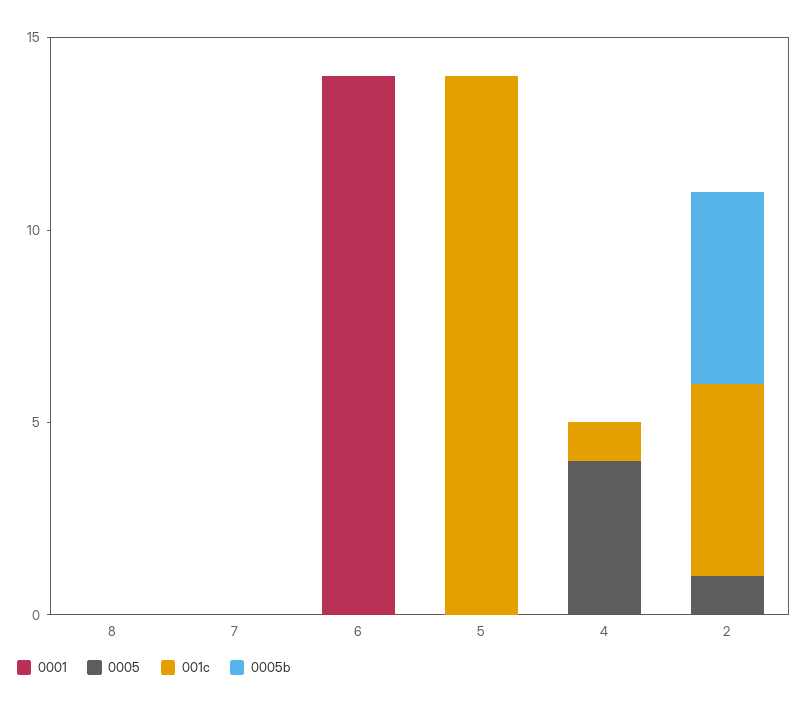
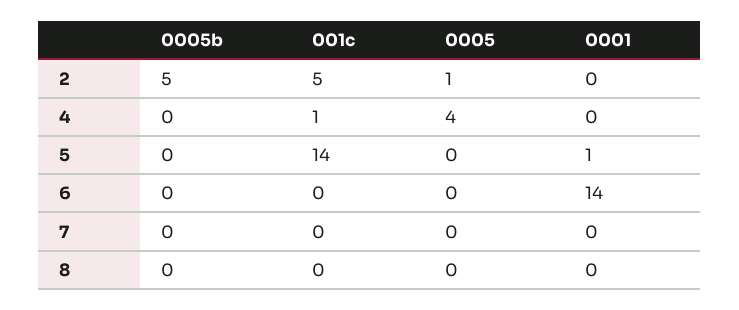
0001, 5: 0 -> 1

